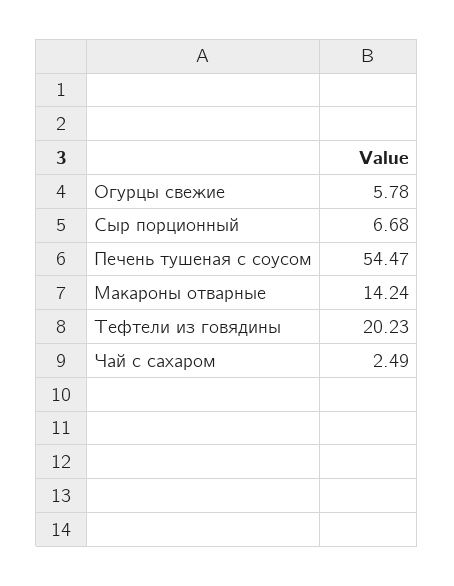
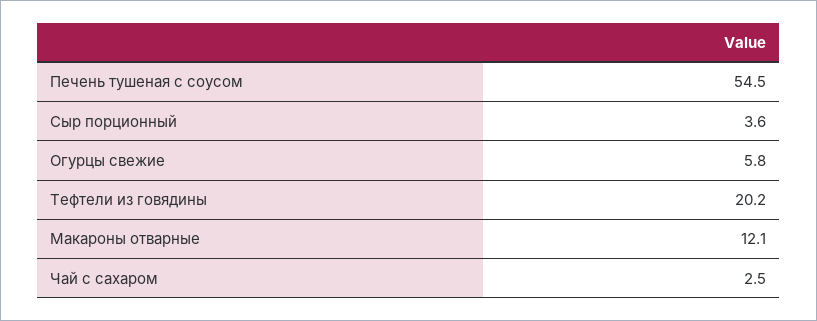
Сыр порционный: 6.68 -> 3.6
Макароны отварные: 14.24 -> 12.1

